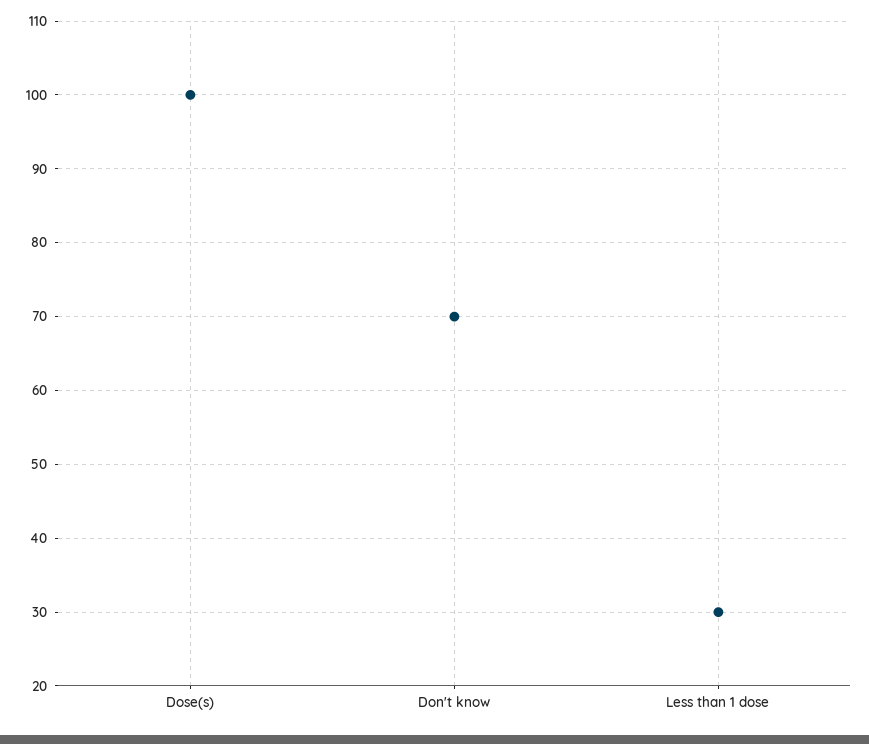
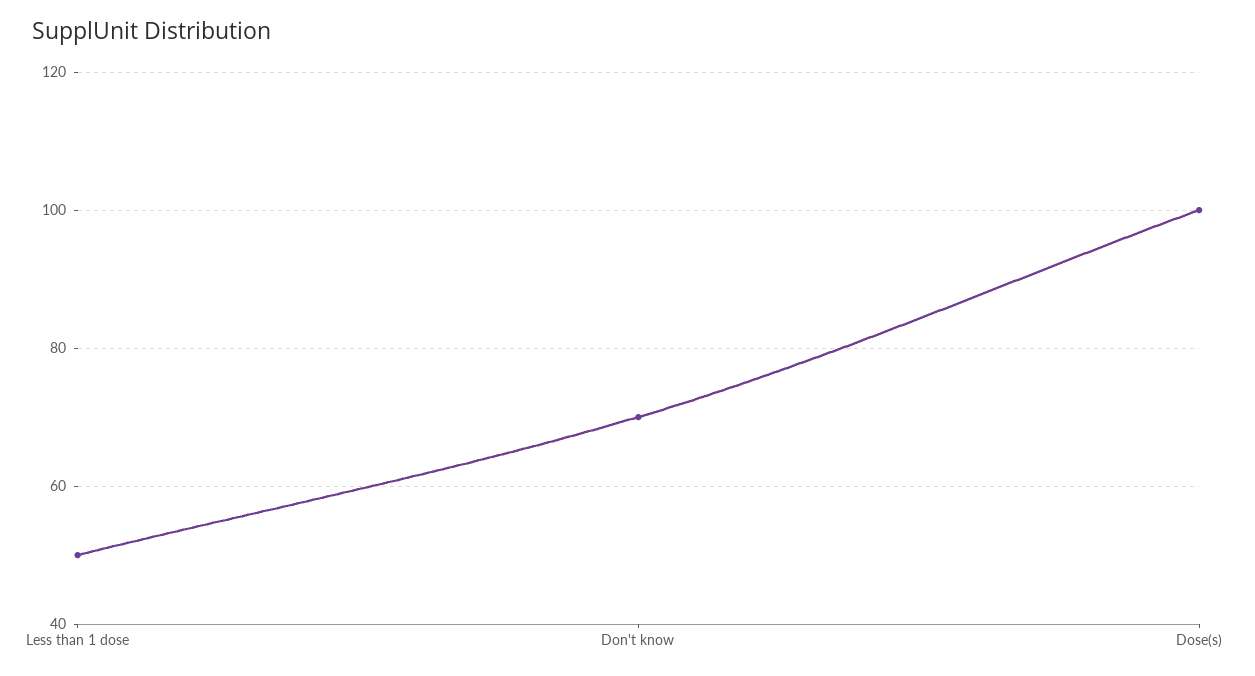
Less than 1 dose: 30 -> 50

